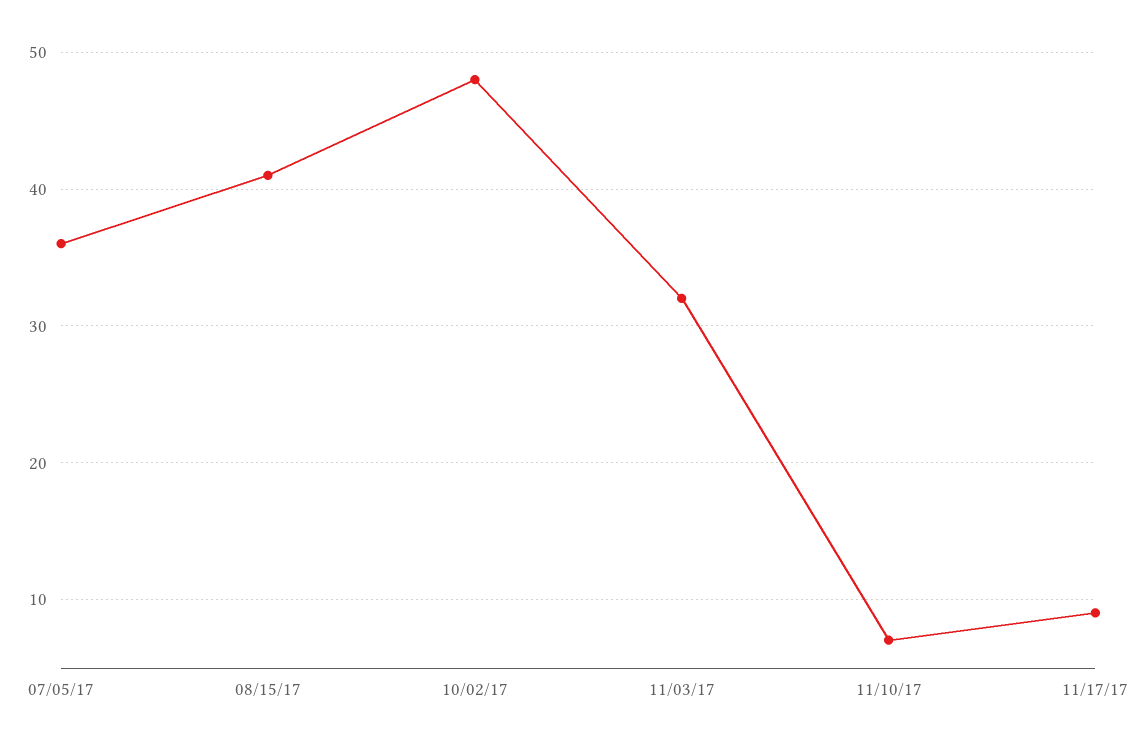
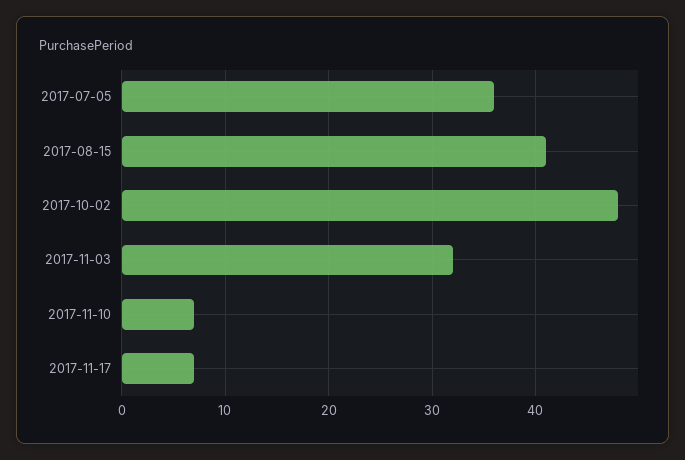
11/17/17: 9 -> 7

